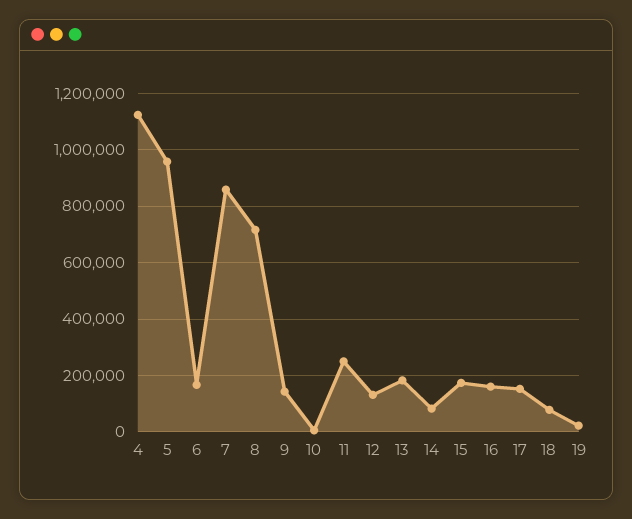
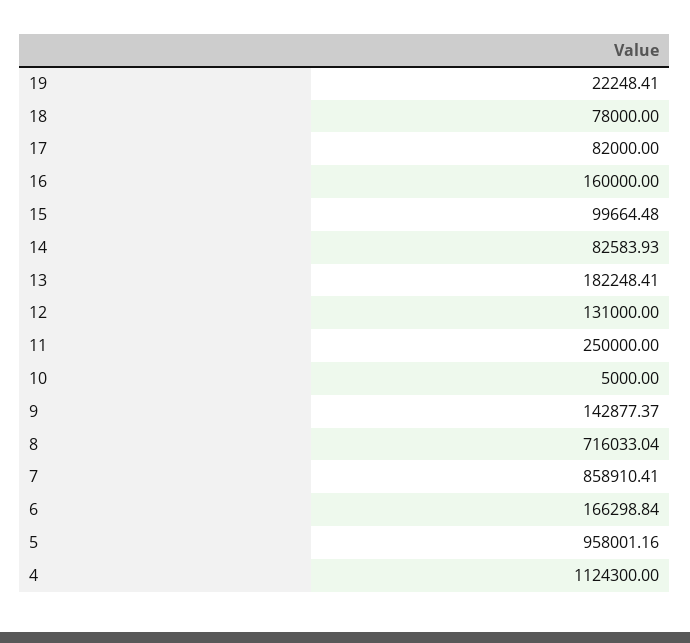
15: 175000 -> 99664.48
17: 150000 -> 82000

